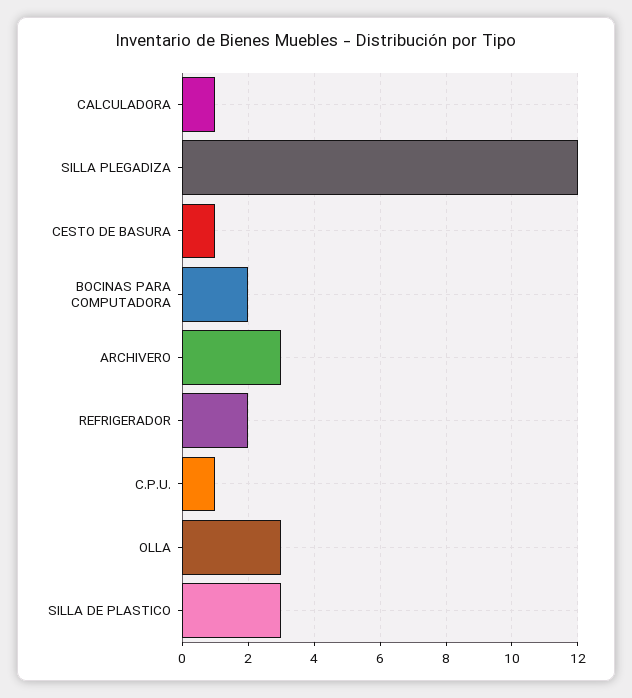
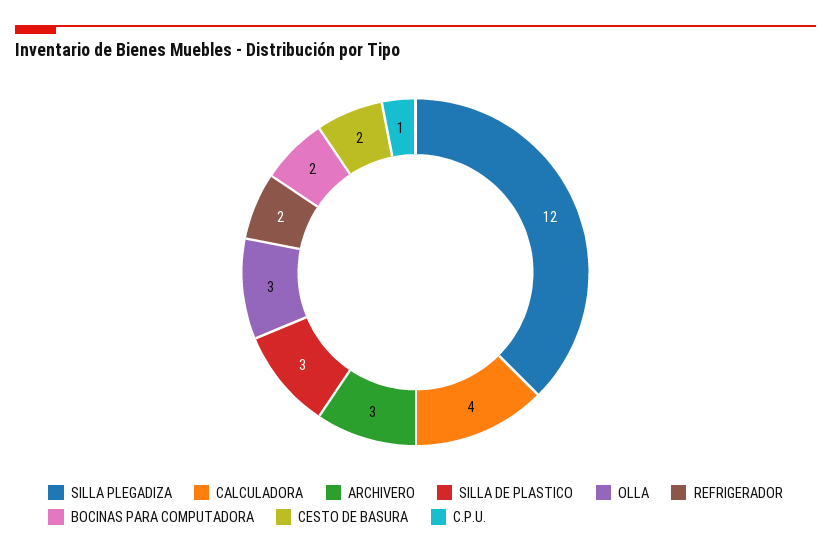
CALCULADORA: 1 -> 4
CESTO DE BASURA: 1 -> 2

